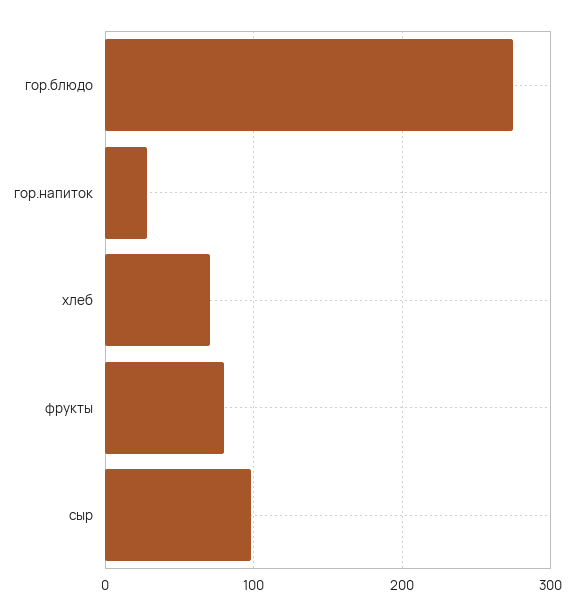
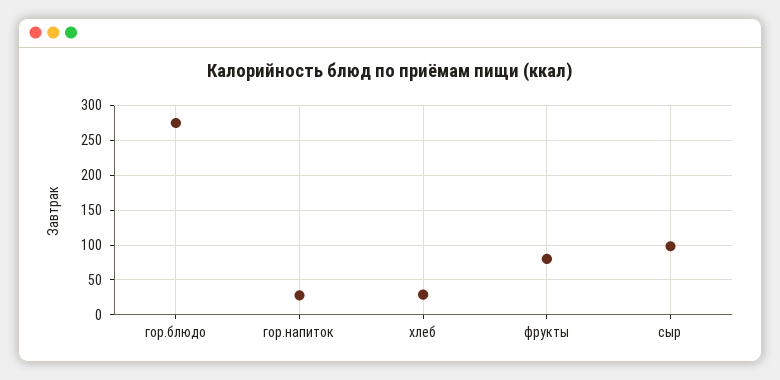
хлеб: 70 -> 30

